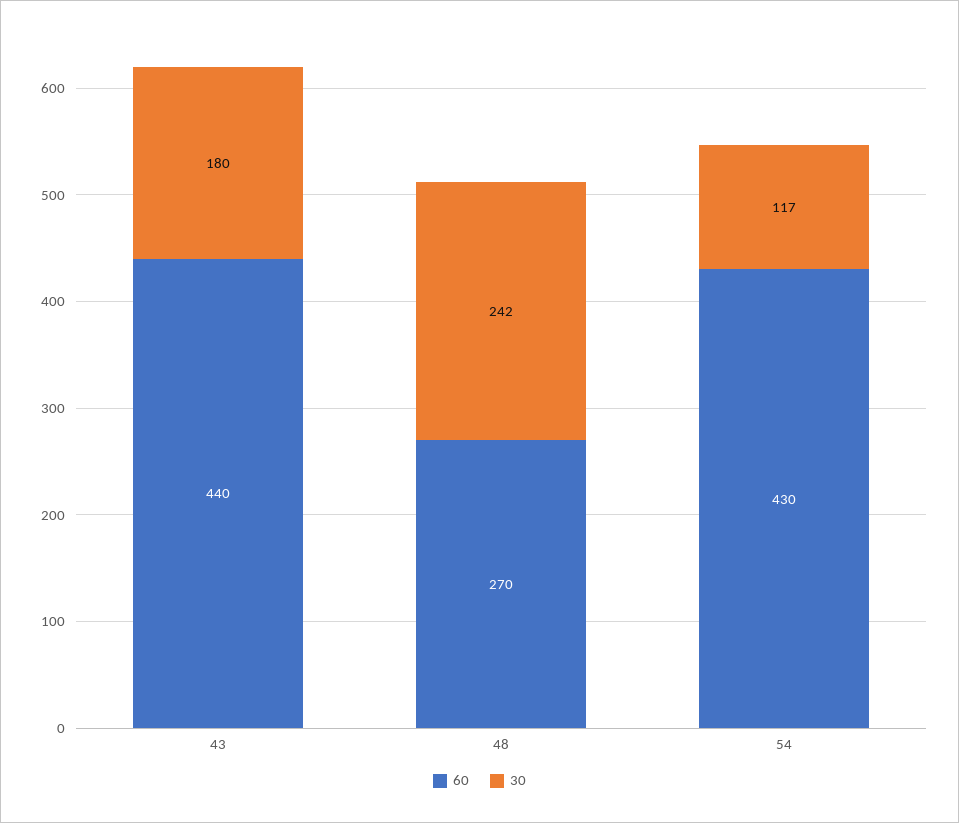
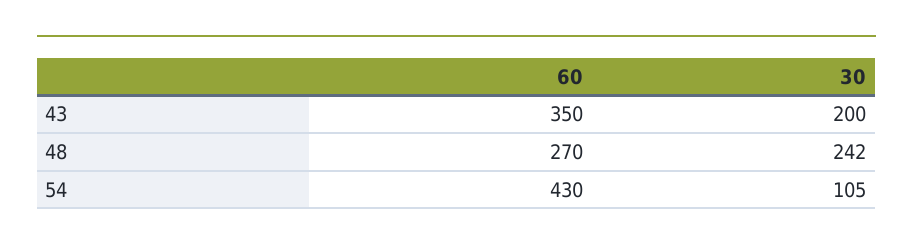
60, 43: 440 -> 350
30, 43: 180 -> 200
30, 54: 117 -> 105

